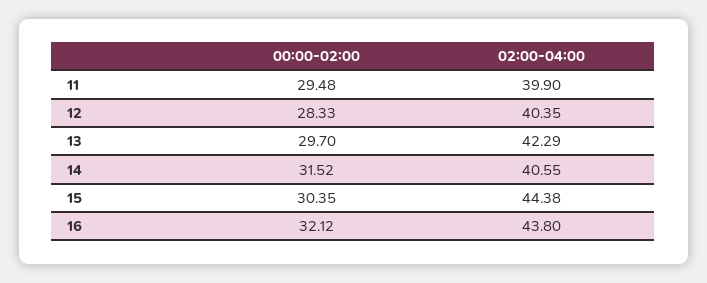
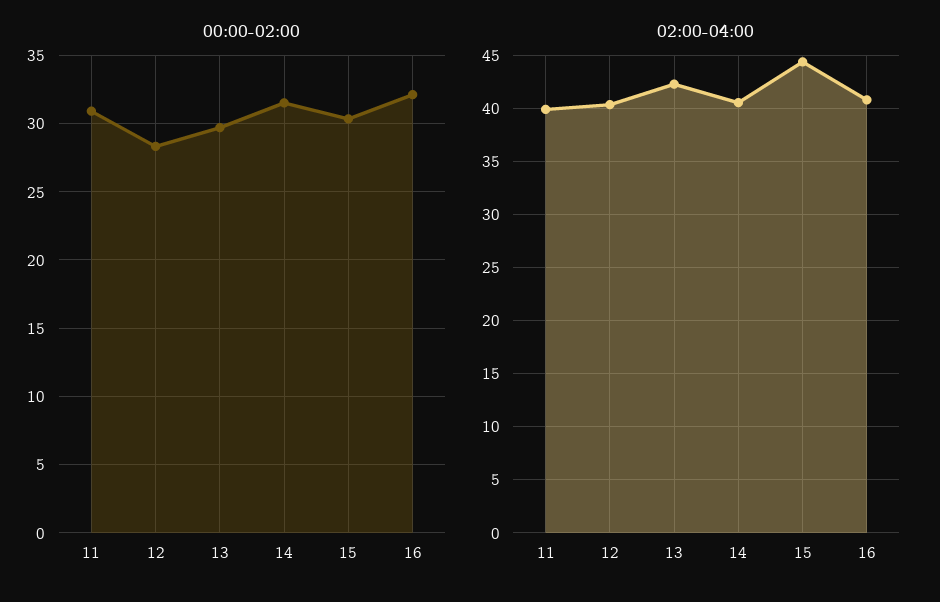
00:00-02:00, 11: 29.48 -> 31
02:00-04:00, 16: 43.8 -> 41

